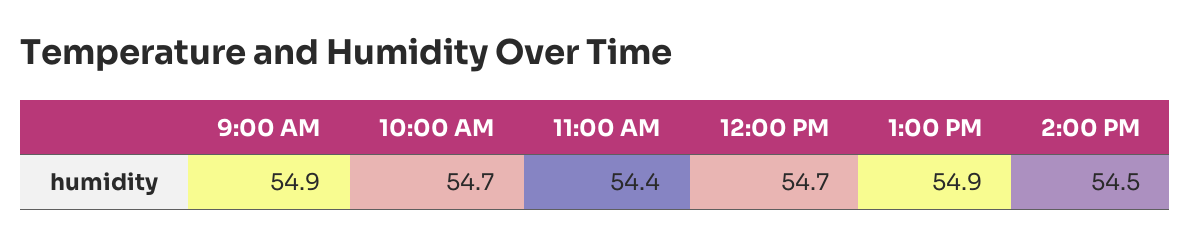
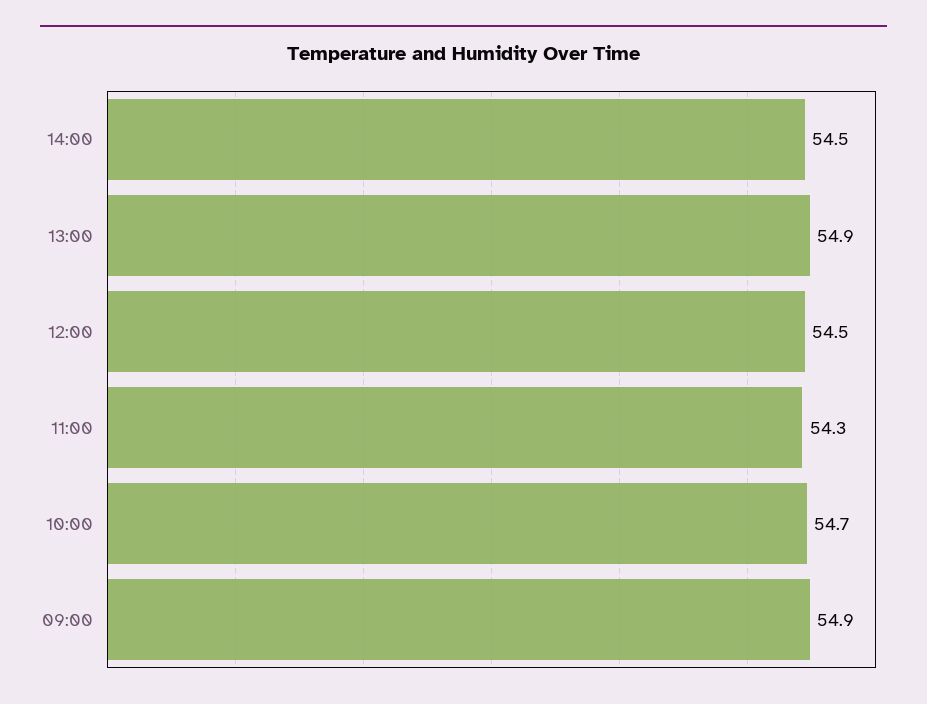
11:00 AM: 54.4 -> 54.3
12:00 PM: 54.7 -> 54.5

